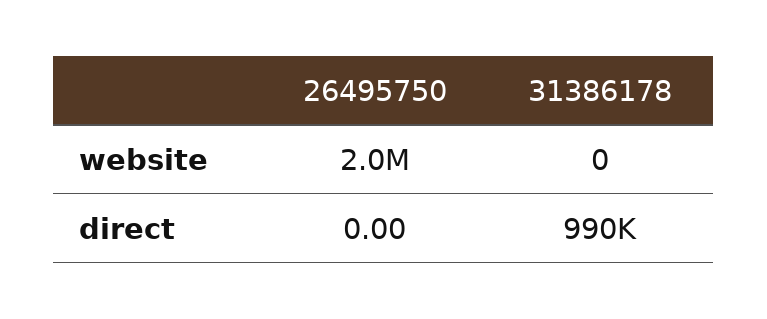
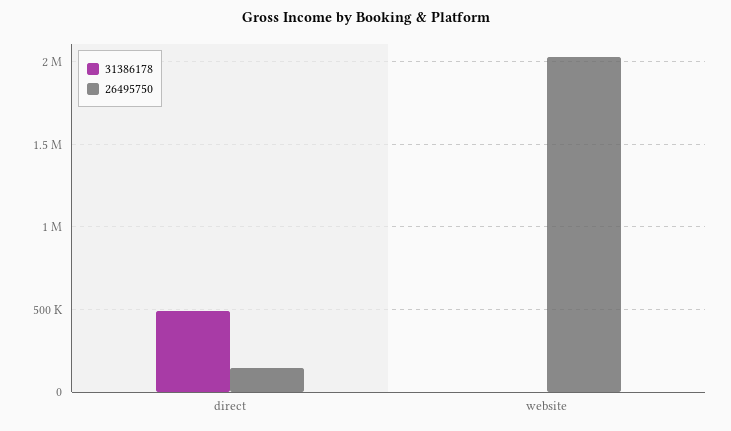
26495750, direct: 0 -> 150000
31386178, direct: 990000 -> 500000

